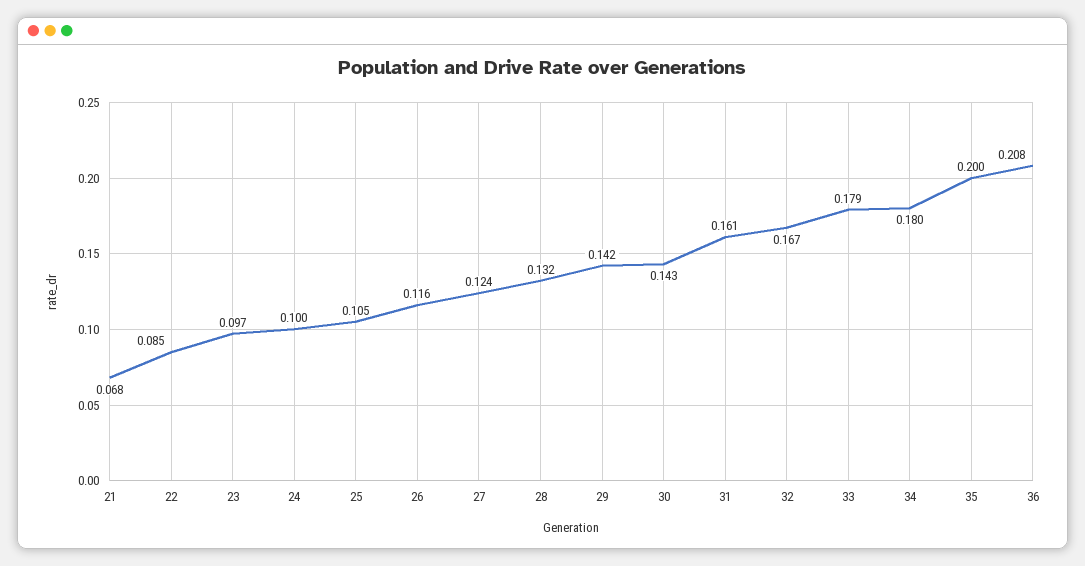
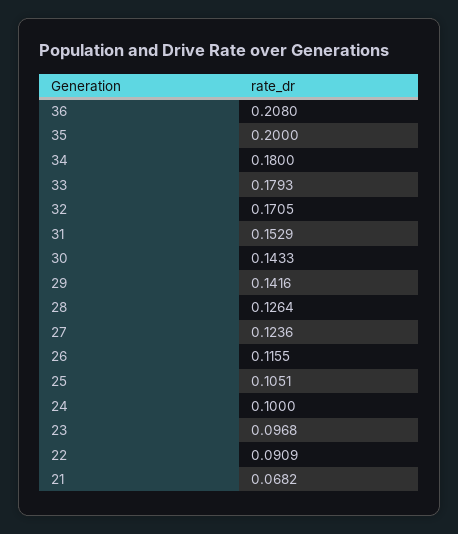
22: 0.085 -> 0.0909
28: 0.132 -> 0.1264
31: 0.161 -> 0.1529
32: 0.167 -> 0.1705

